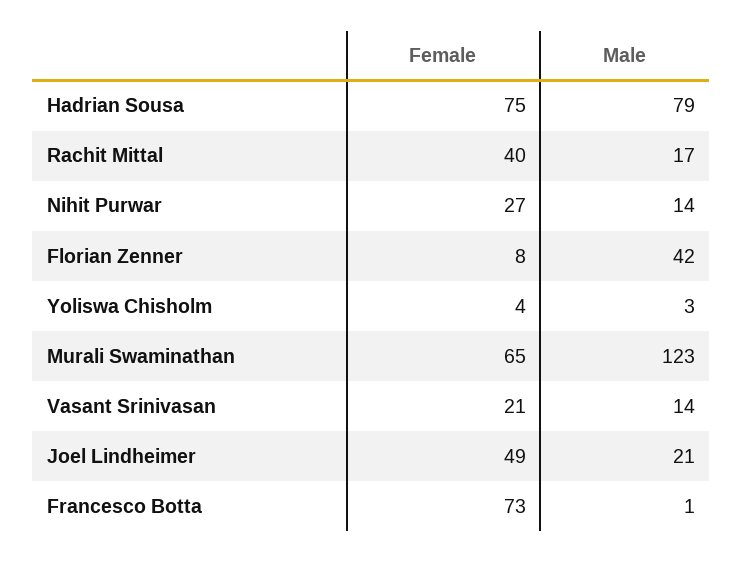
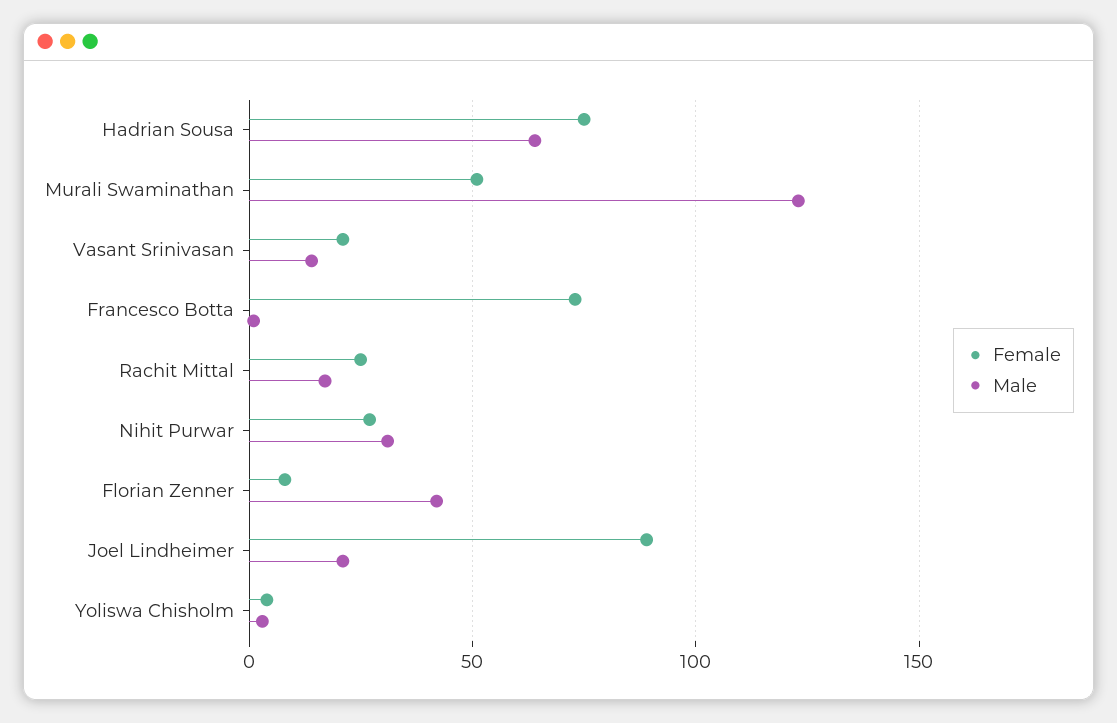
Male, Hadrian Sousa: 79 -> 65
Female, Rachit Mittal: 40 -> 25
Male, Nihit Purwar: 14 -> 30
Female, Murali Swaminathan: 65 -> 50
Female, Joel Lindheimer: 49 -> 90

